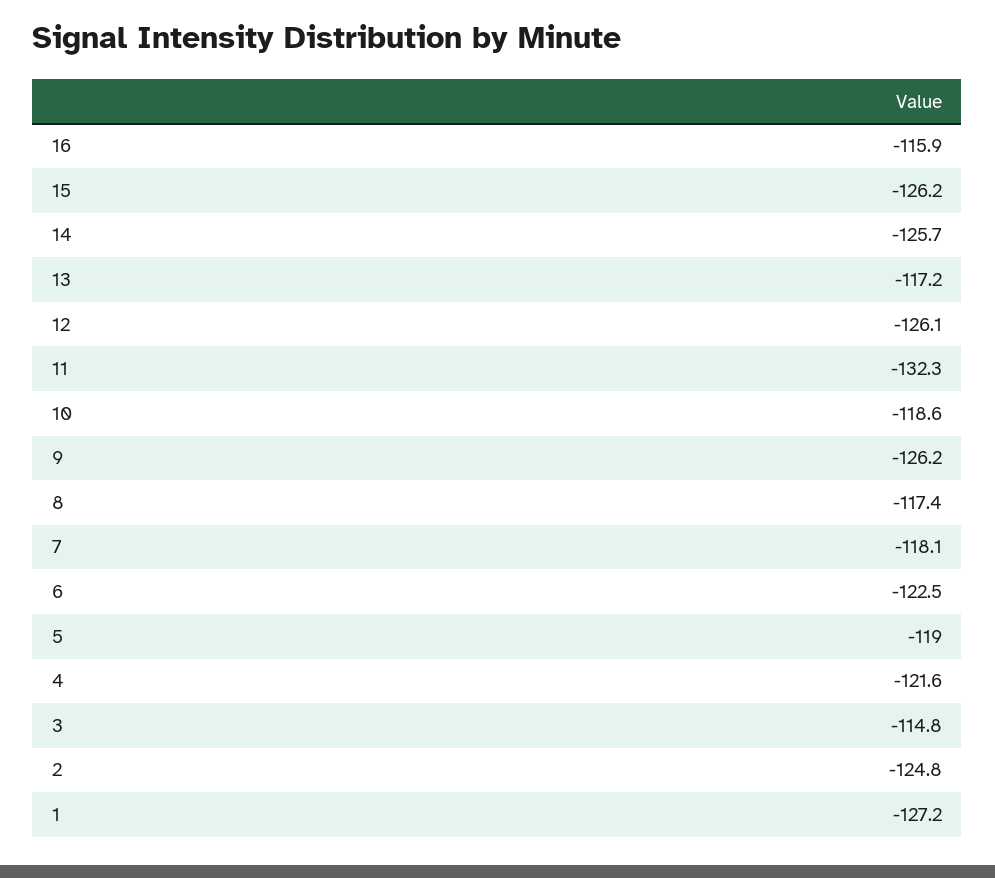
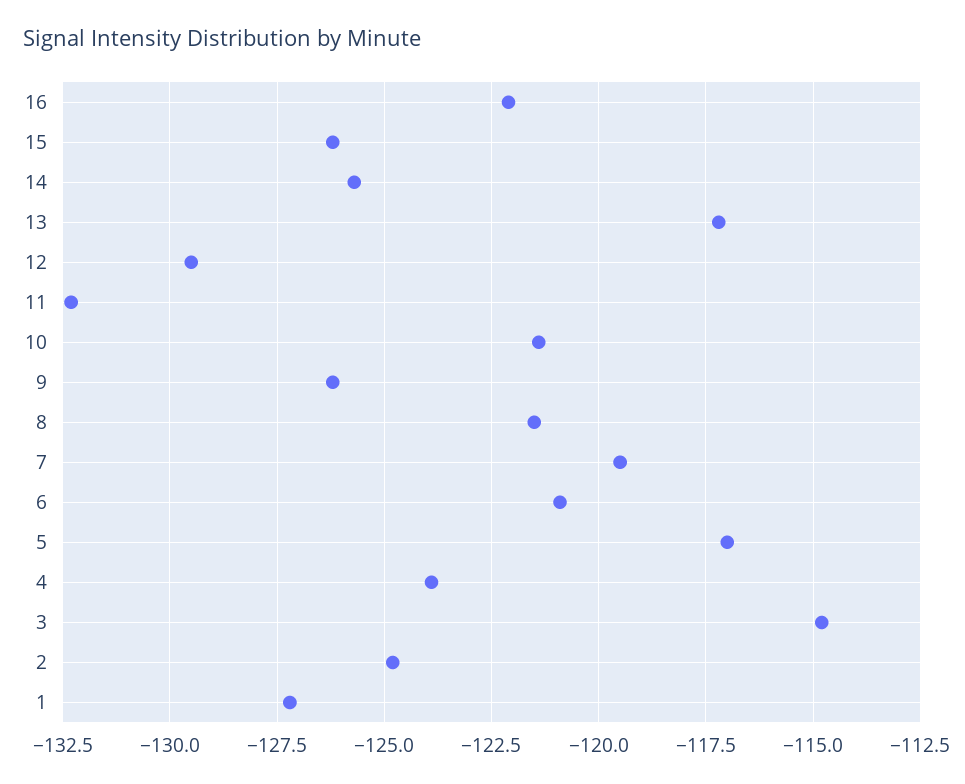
16: -115.9 -> -122
12: -126.1 -> -129.5
10: -118.6 -> -121.5
8: -117.4 -> -121.5
7: -118.1 -> -119.5
6: -122.5 -> -121
5: -119 -> -117
4: -121.6 -> -124

